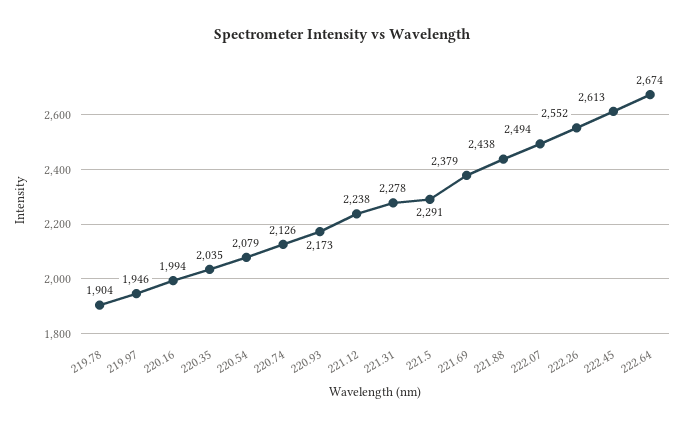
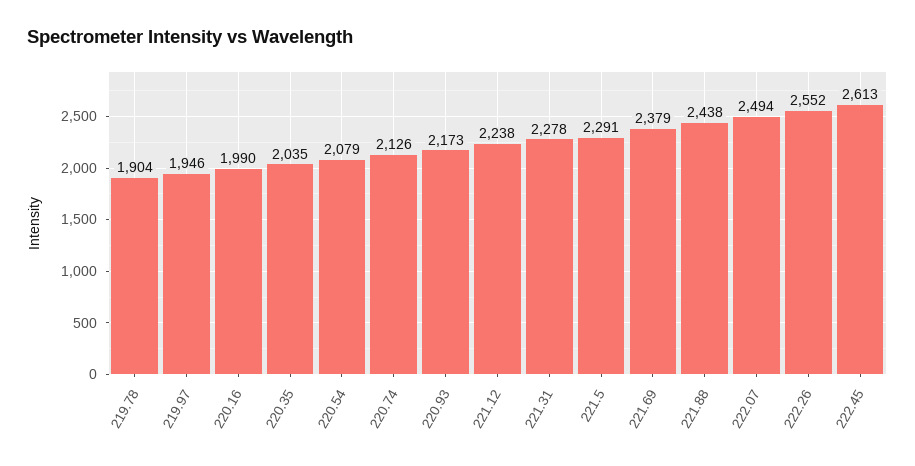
220.16: 1994 -> 1990
222.64: 2674 -> none

